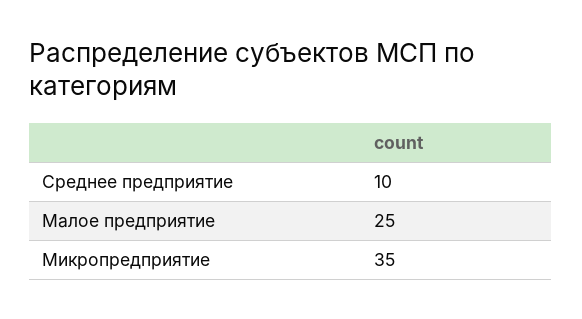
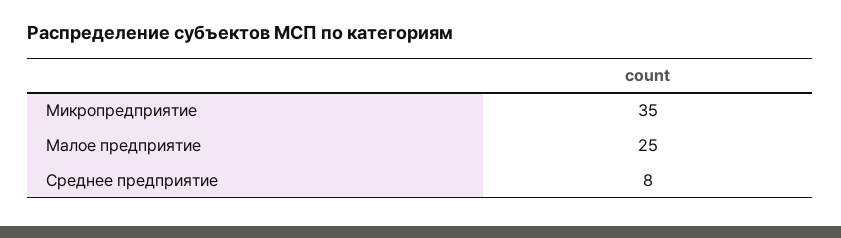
Среднее предприятие: 10 -> 8

